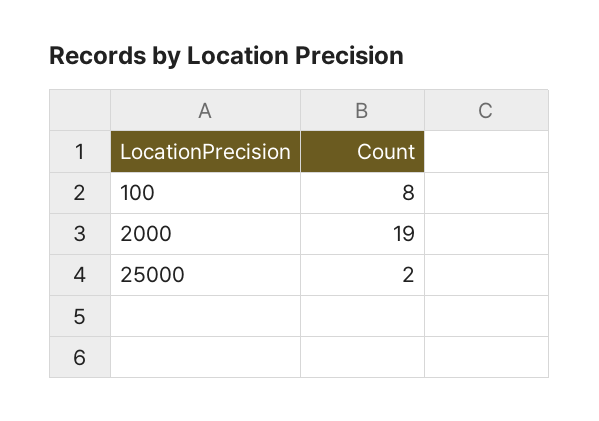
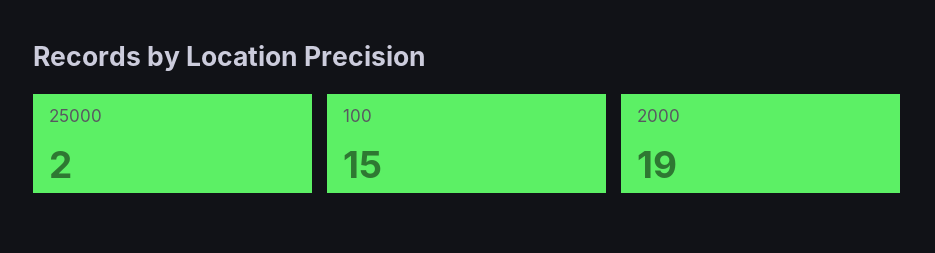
100: 8 -> 15

